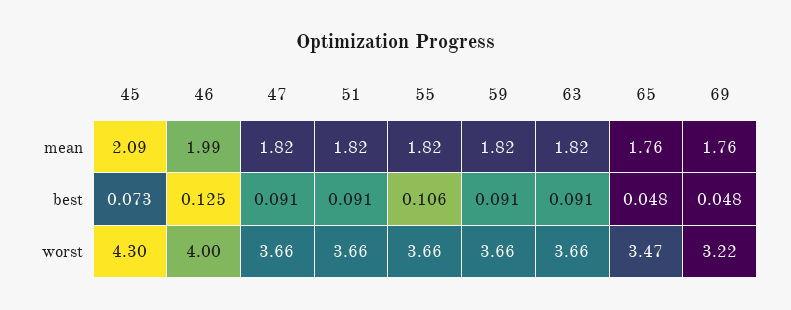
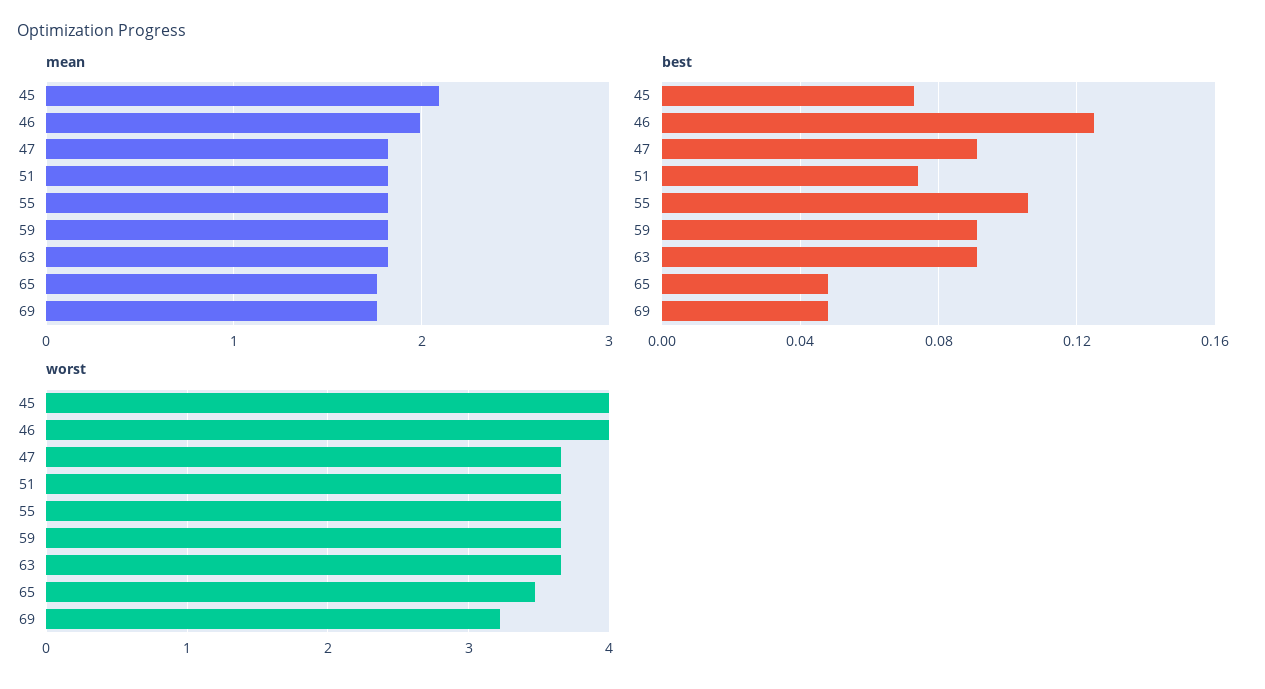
best, 51: 0.091 -> 0.075
worst, 45: 4.3 -> 4

